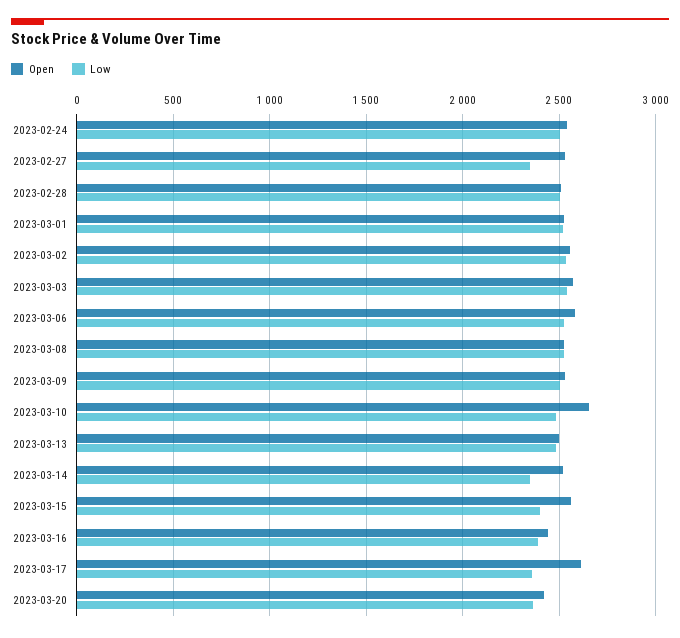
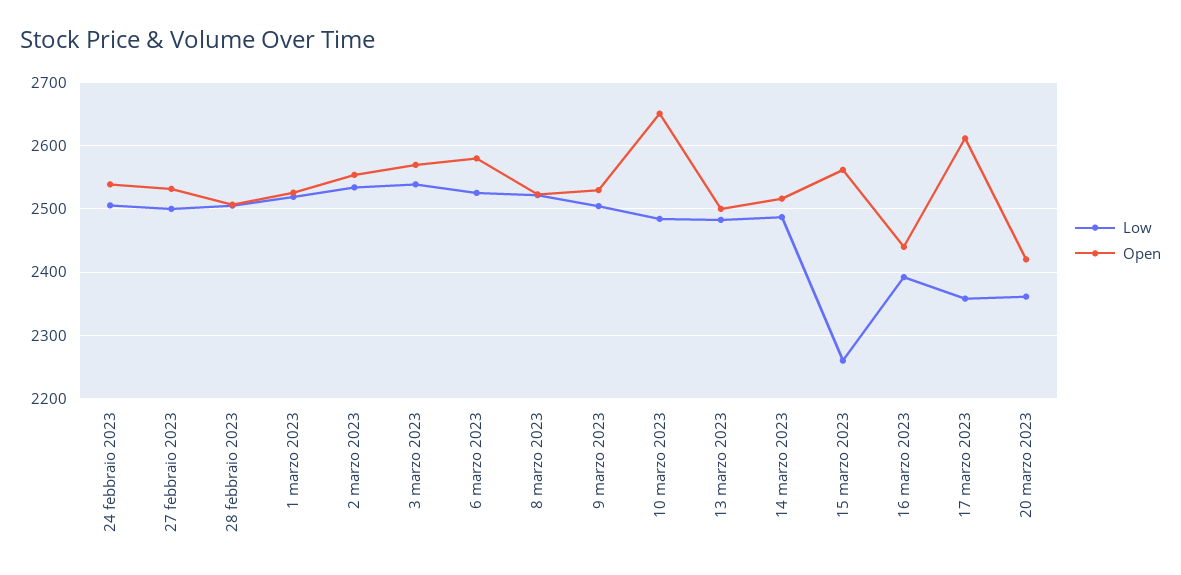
Low, 2023-02-27: 2350 -> 2500
Low, 2023-03-14: 2350 -> 2490
Low, 2023-03-15: 2400 -> 2260

